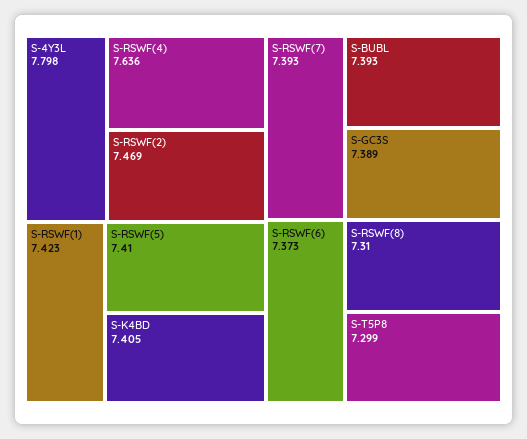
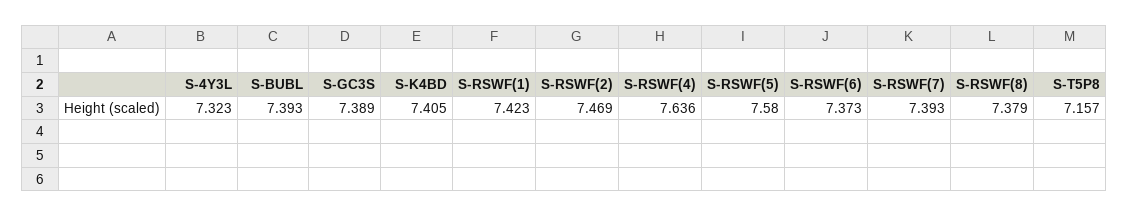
S-4Y3L: 7.798 -> 7.323
S-RSWF(5): 7.41 -> 7.58
S-RSWF(8): 7.31 -> 7.379
S-T5P8: 7.299 -> 7.157

